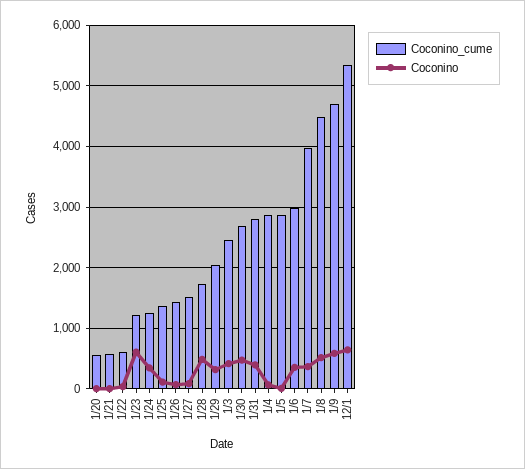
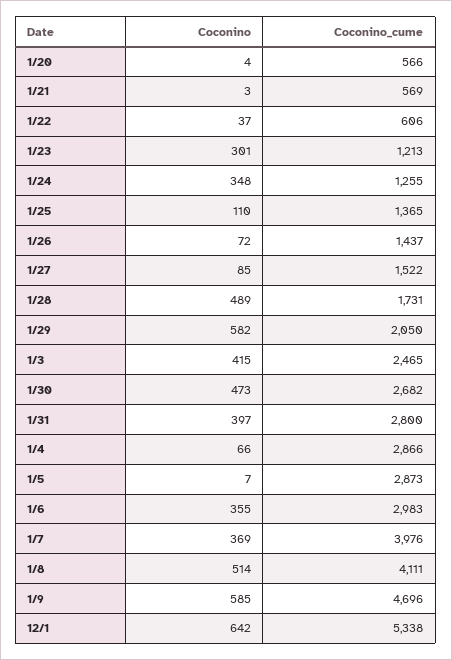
Coconino, 1/23: 600 -> 301
Coconino, 1/29: 300 -> 582
Coconino_cume, 1/8: 4500 -> 4111

